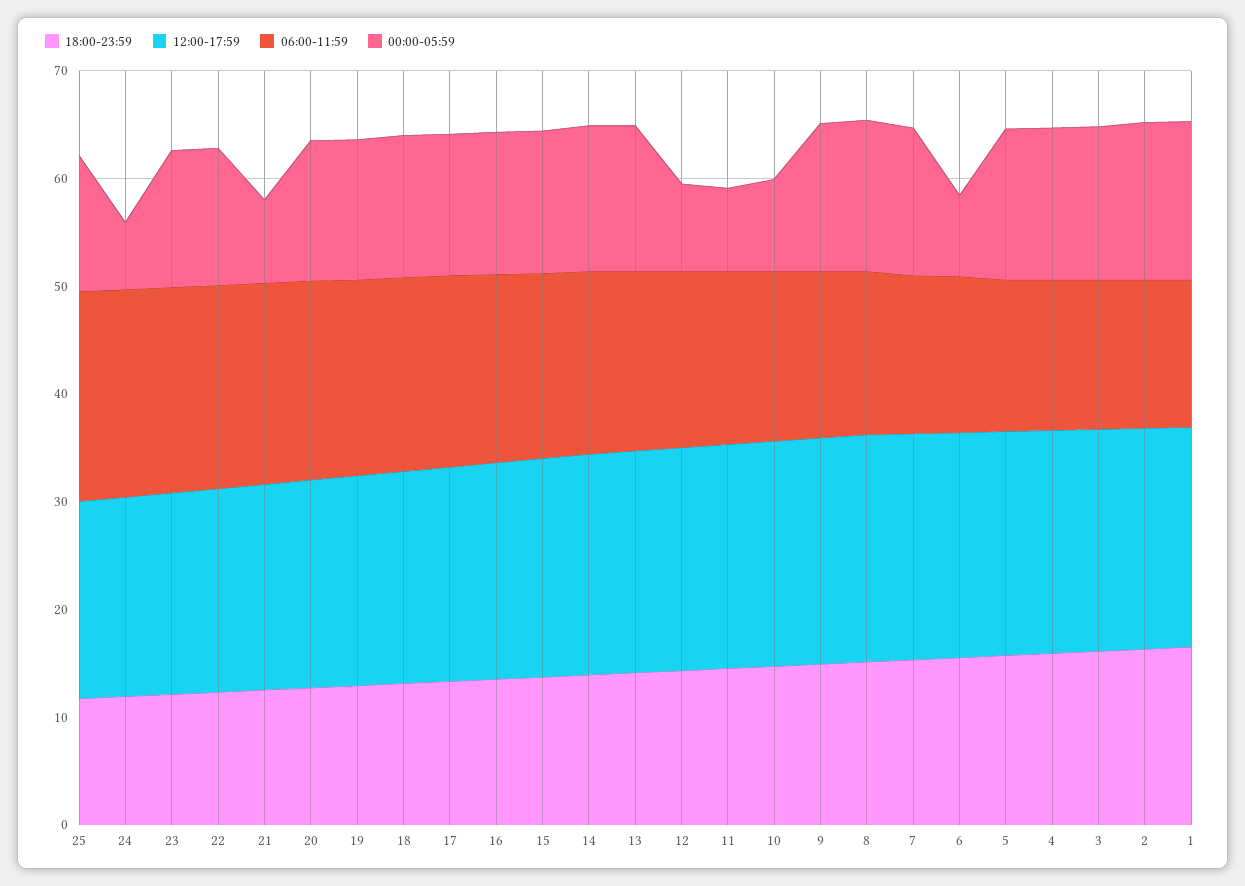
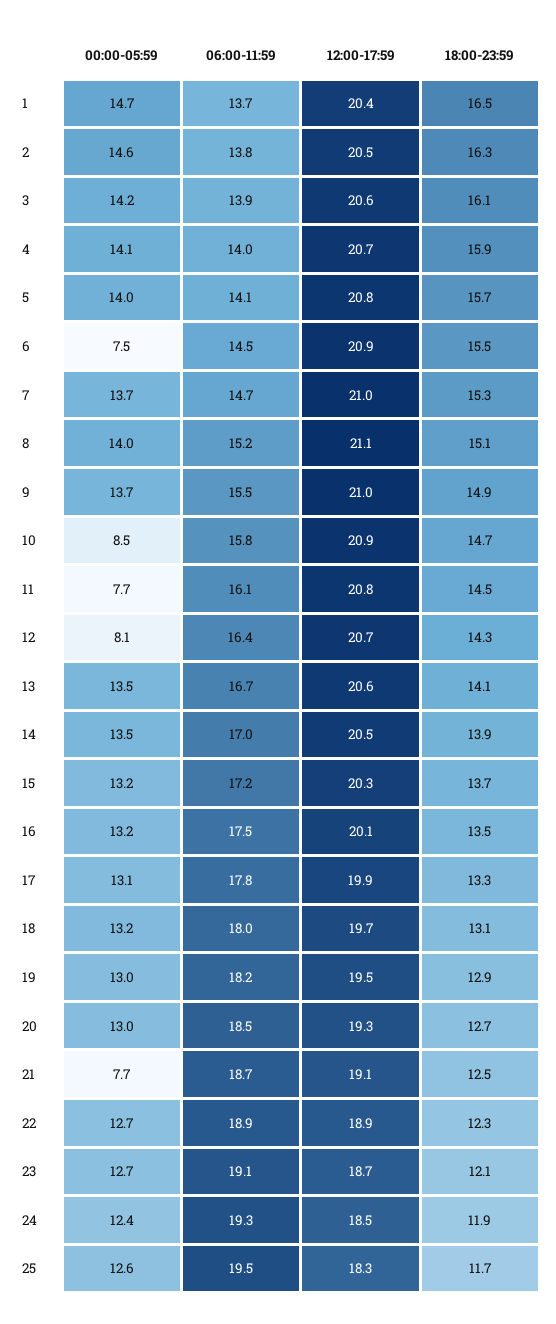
00:00-05:59, 24: 6 -> 12.4

